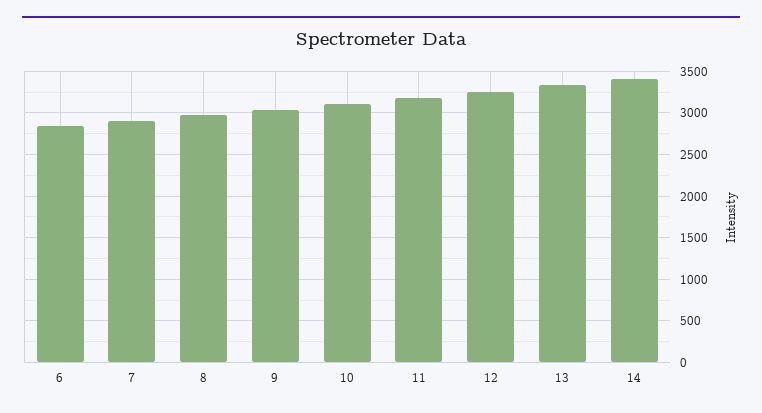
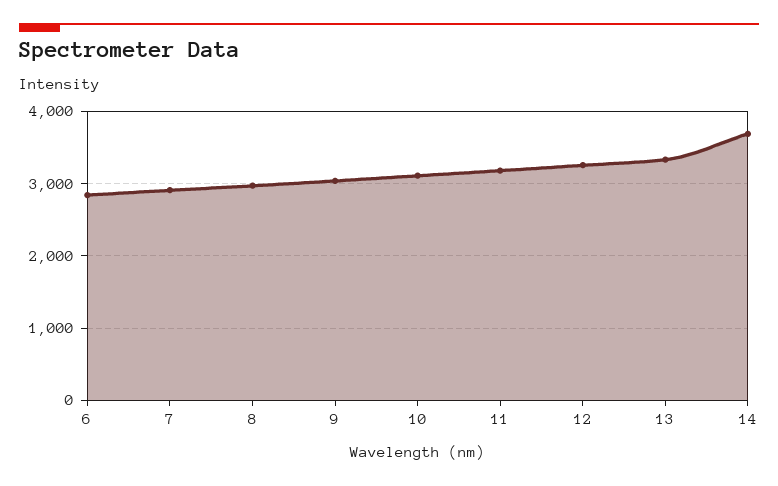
14: 3400 -> 3700

